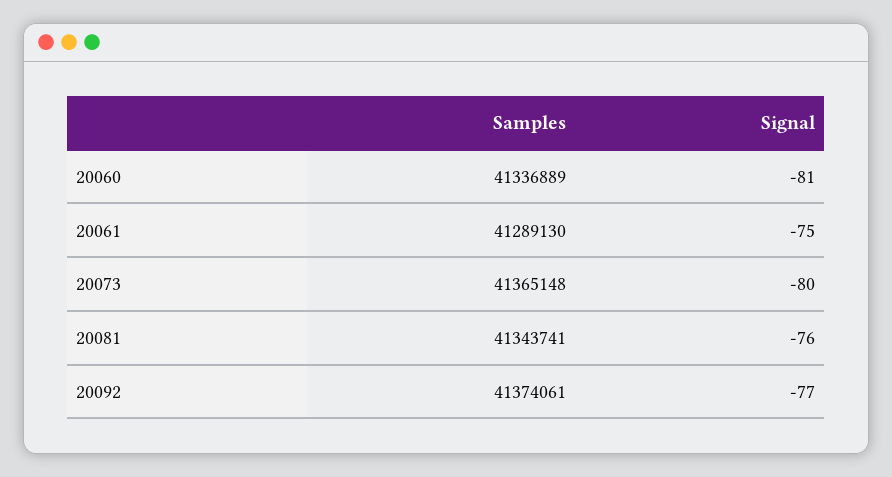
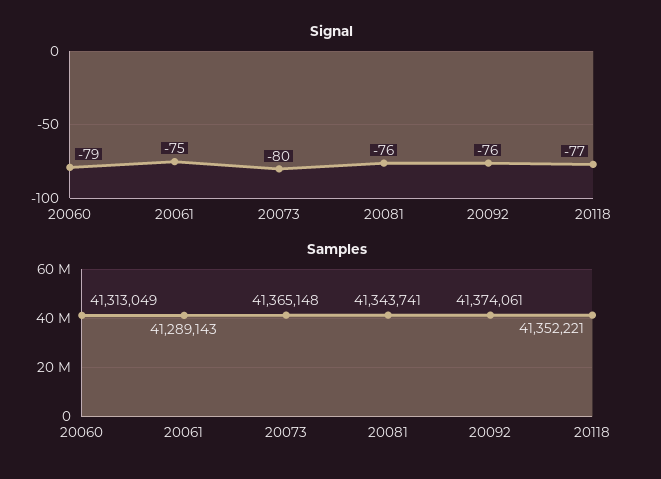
Samples, 20060: 41336889 -> 41313049
Signal, 20060: -81 -> -79
Samples, 20061: 41289130 -> 41289143
Signal, 20092: -77 -> -76
Signal, 20118: none -> -77
Samples, 20118: none -> 41352221

